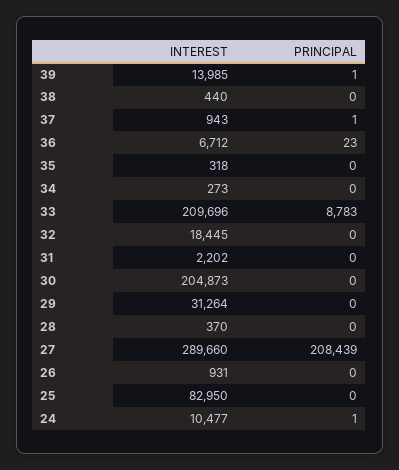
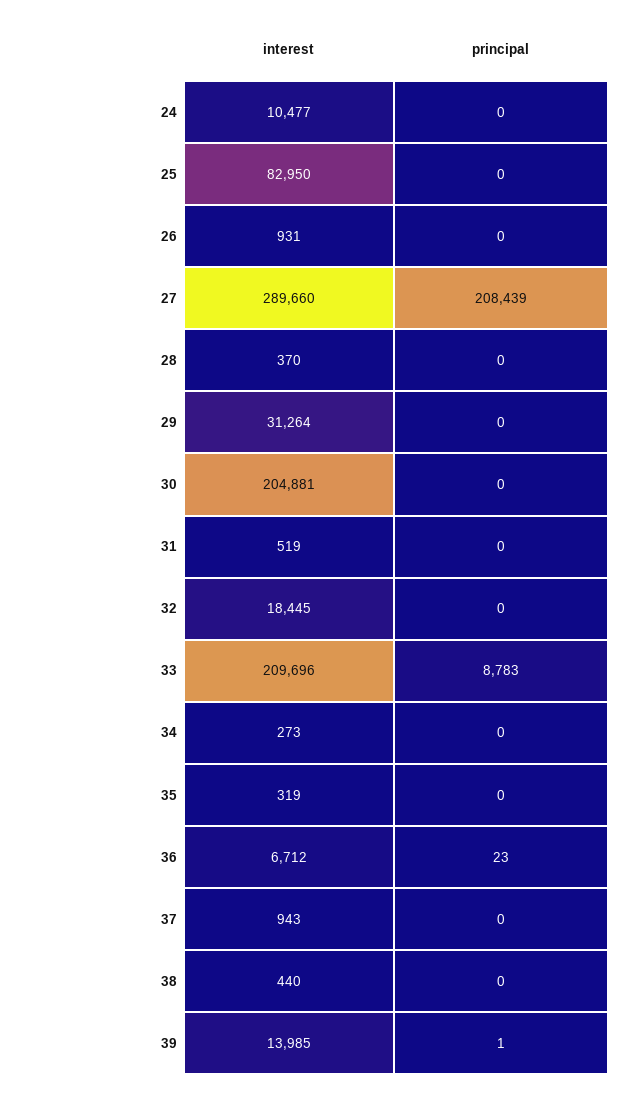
PRINCIPAL, 37: 1 -> 0
INTEREST, 35: 318 -> 319
INTEREST, 31: 2202 -> 519
INTEREST, 30: 204873 -> 204881
PRINCIPAL, 24: 1 -> 0

